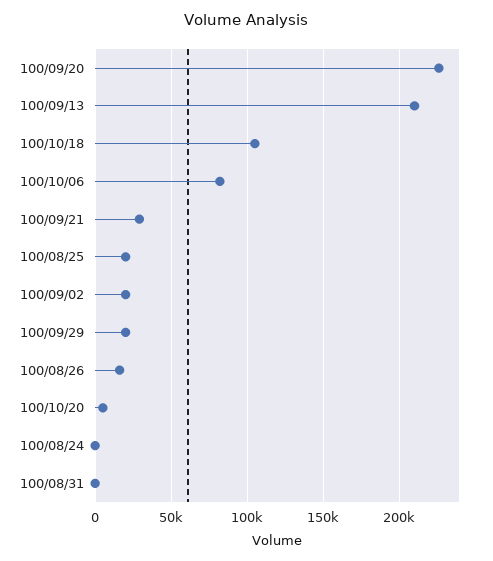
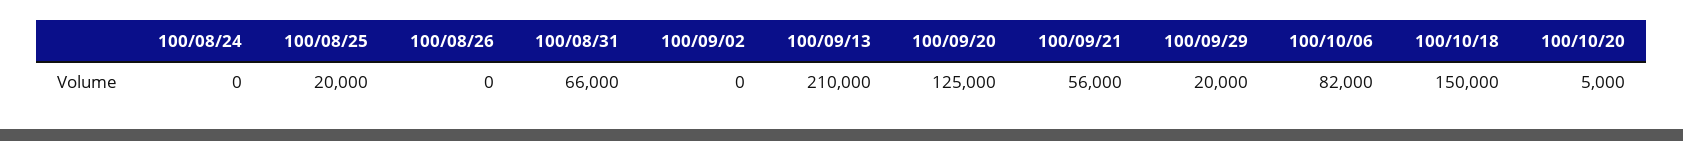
100/09/20: 225000 -> 125000
100/10/18: 105000 -> 150000
100/09/21: 30000 -> 56000
100/09/02: 20000 -> 0
100/08/26: 15000 -> 0
100/08/31: 0 -> 66000

